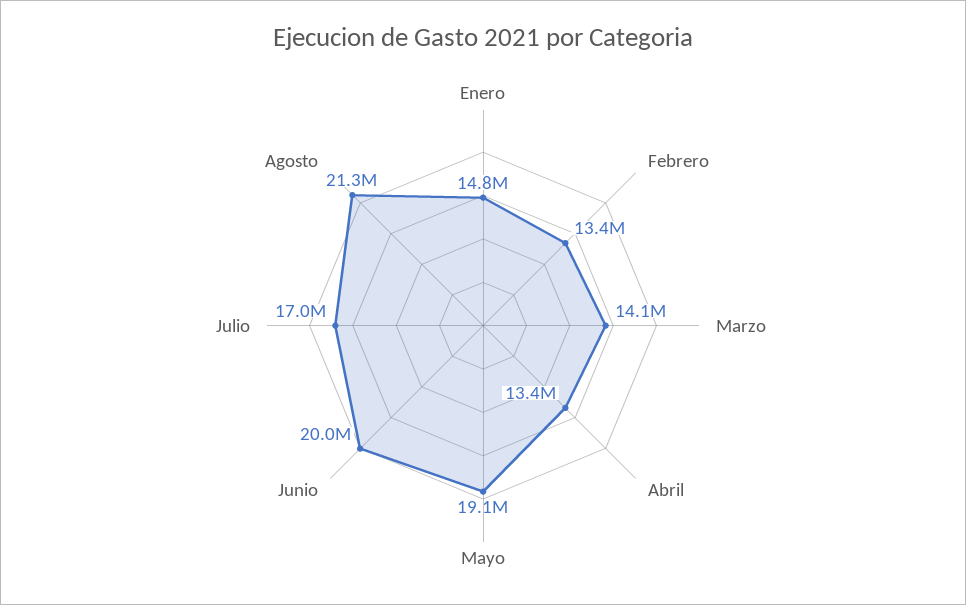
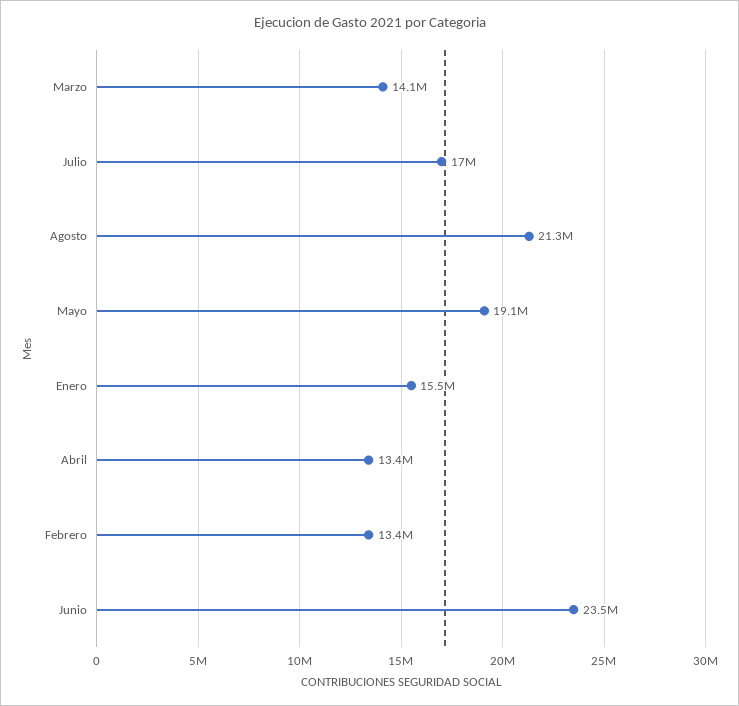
Enero: 14800000 -> 15500000
Junio: 20000000 -> 23500000

